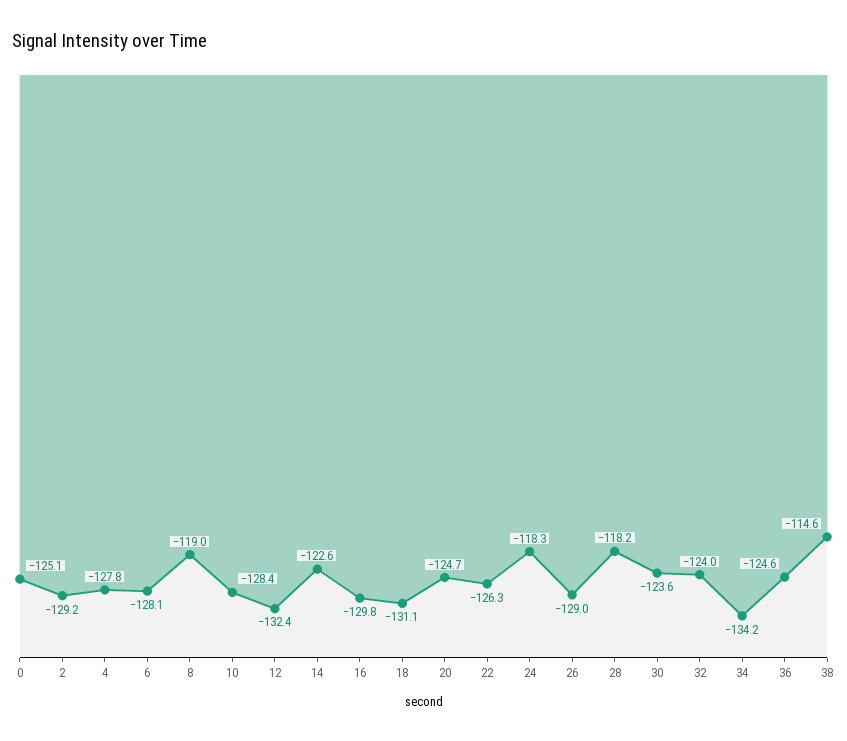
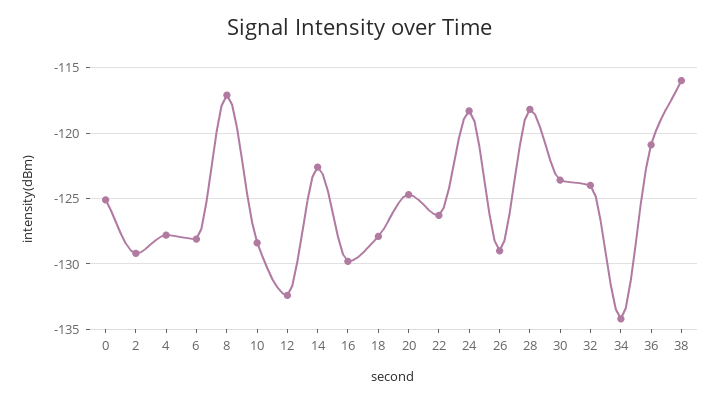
8: -119 -> -117
18: -131.1 -> -128
36: -124.6 -> -121
38: -114.6 -> -116

